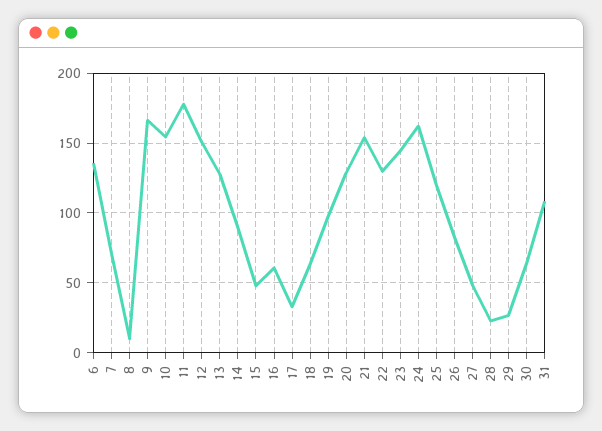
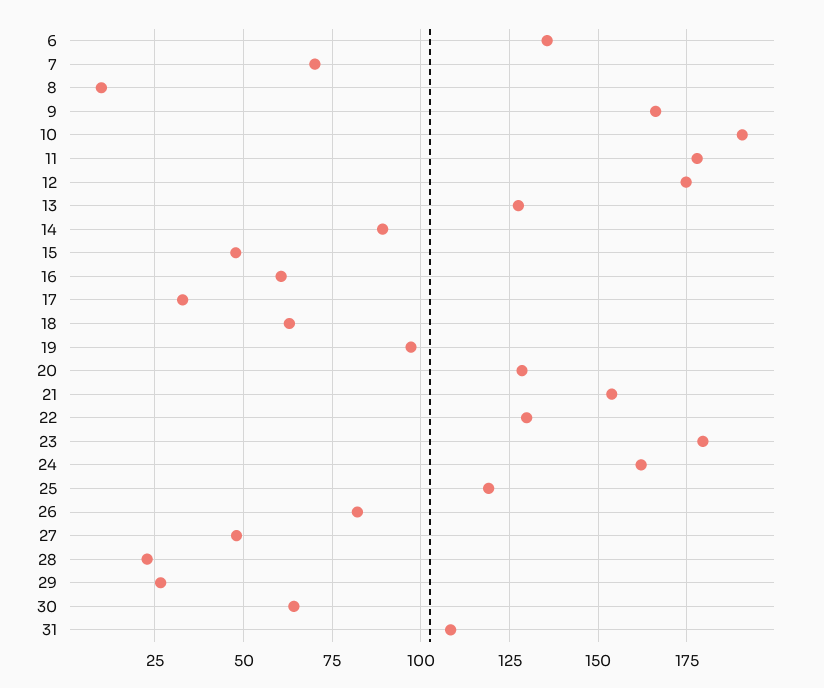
10: 155 -> 190
12: 150 -> 175
23: 145 -> 180

